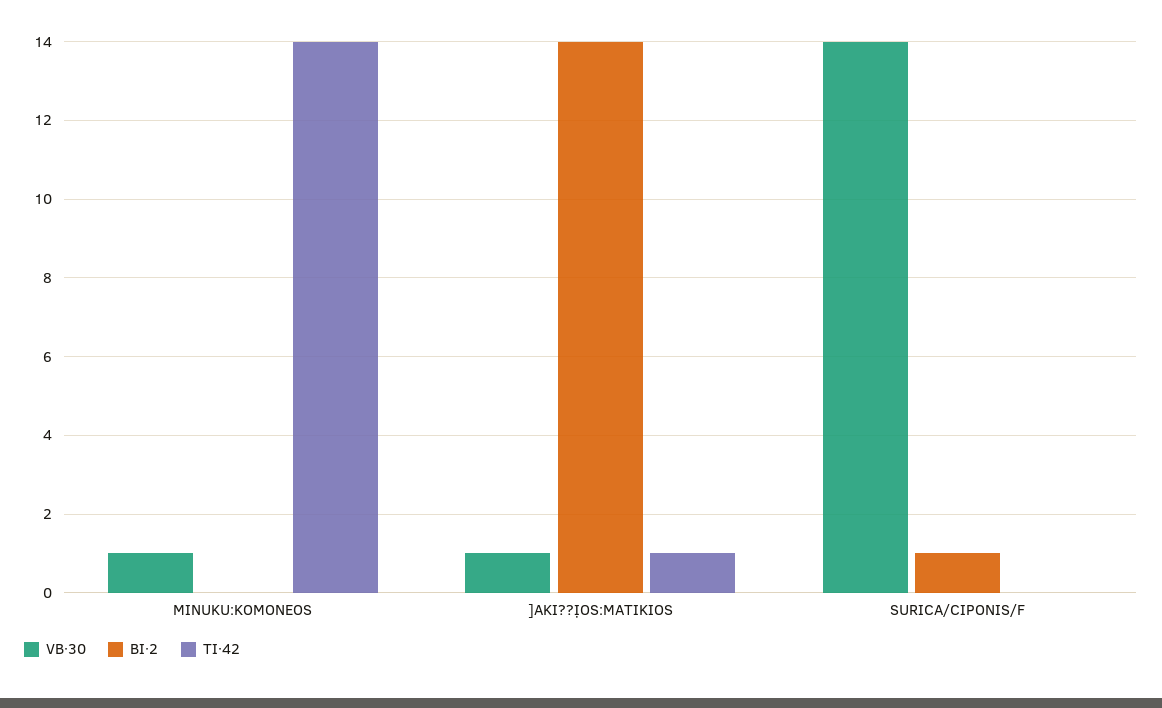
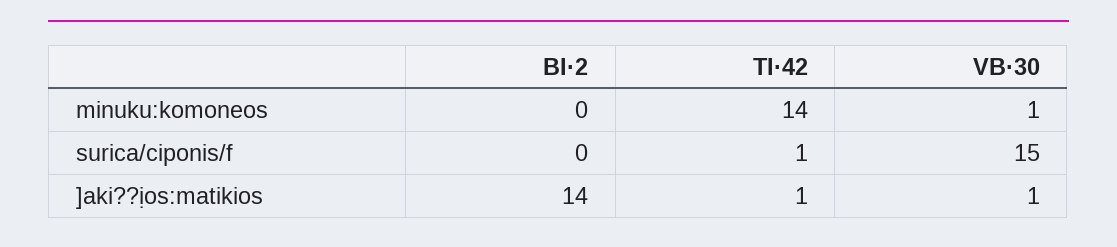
VB·30, SURICA/CIPONIS/F: 14 -> 15
BI·2, SURICA/CIPONIS/F: 1 -> 0
TI·42, SURICA/CIPONIS/F: 0 -> 1

